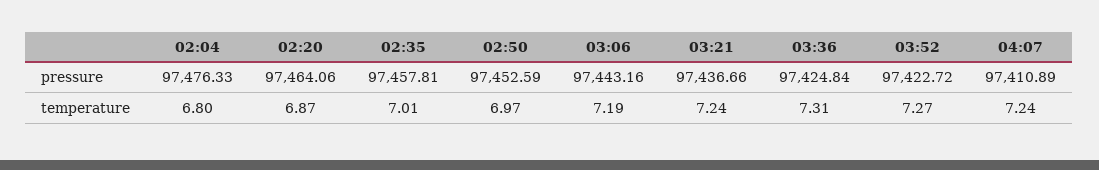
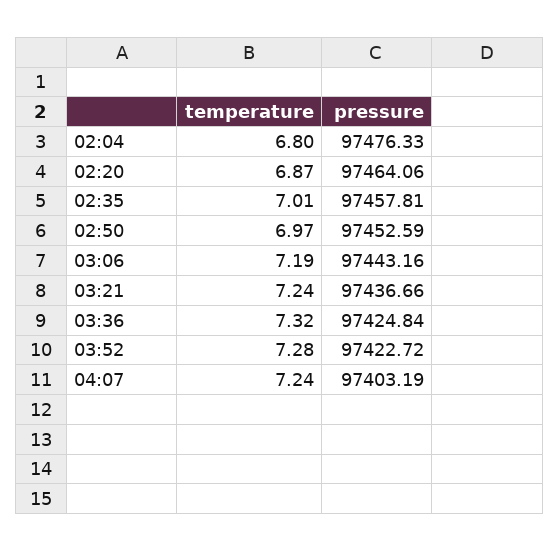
04:07, pressure: 97410.89 -> 97403.19
03:36, temperature: 7.31 -> 7.32
03:52, temperature: 7.27 -> 7.28

